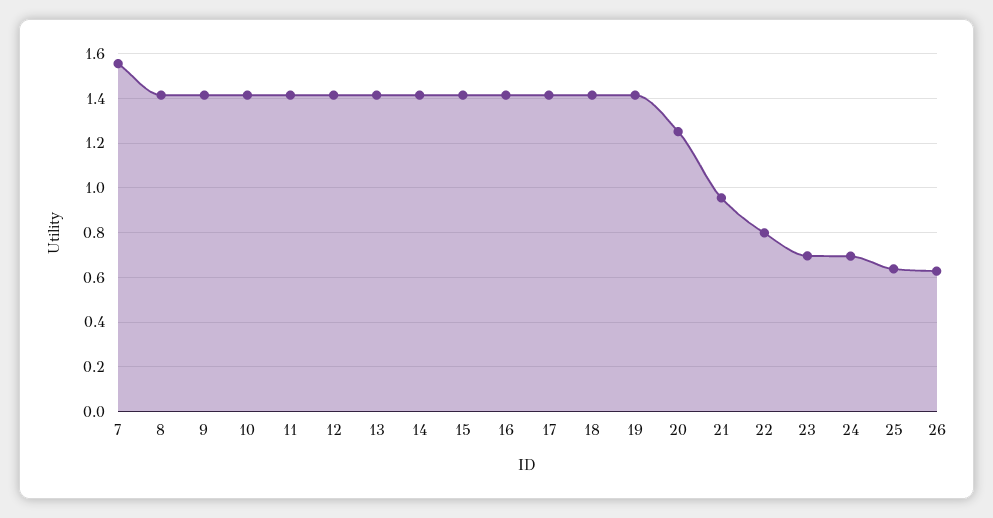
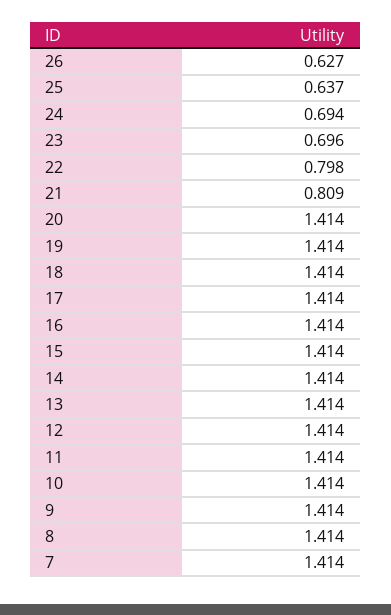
7: 1.55 -> 1.414
20: 1.25 -> 1.414
21: 0.95 -> 0.809

